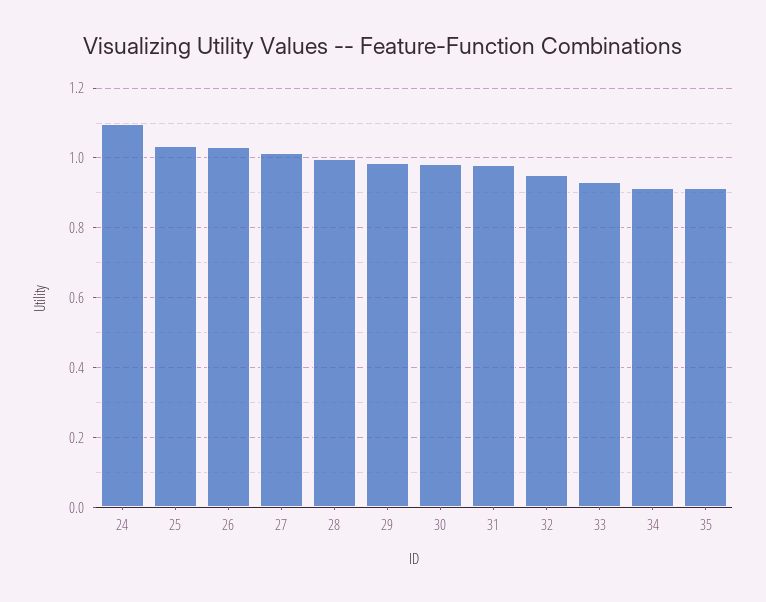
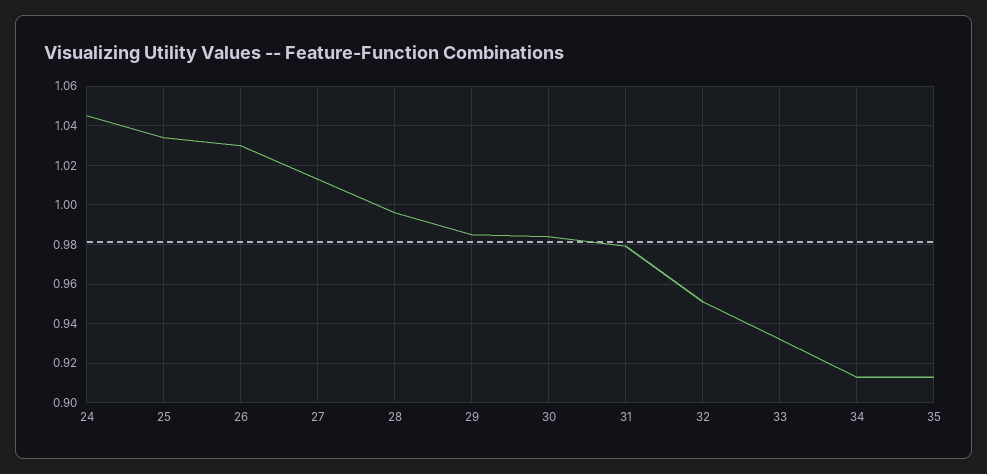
24: 1.1 -> 1.045

